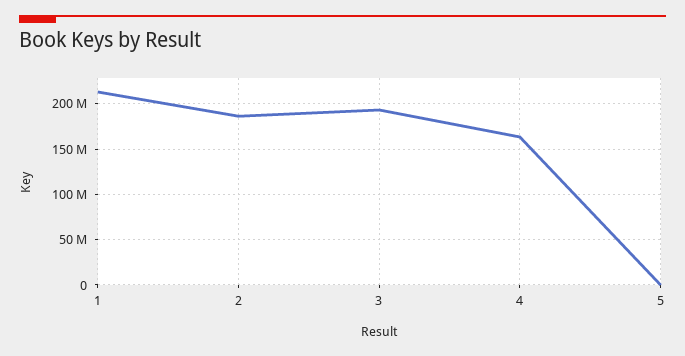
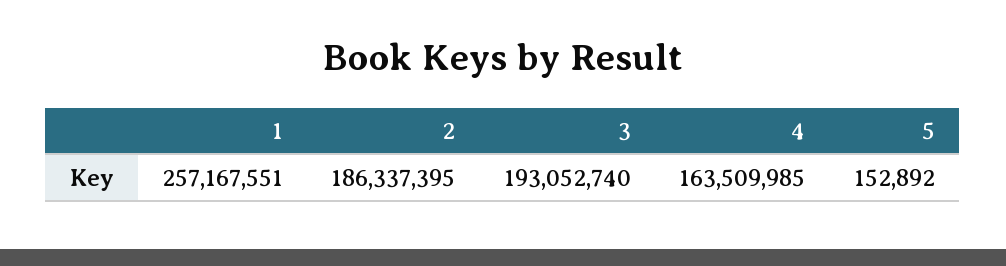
1: 210000000 -> 257167551

